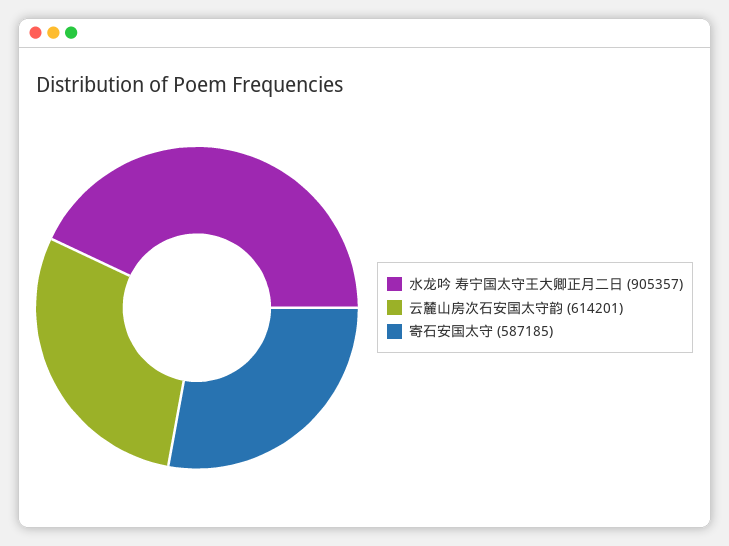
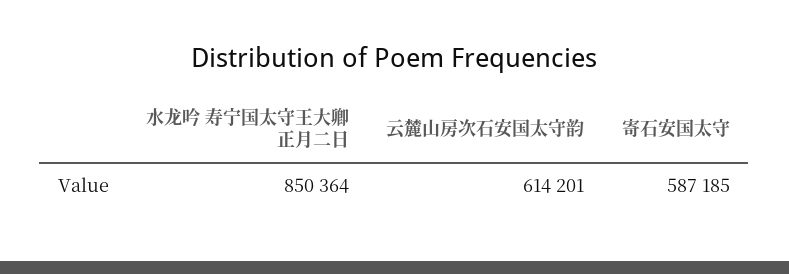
水龙吟 寿宁国太守王大卿正月二日: 905357 -> 850364

